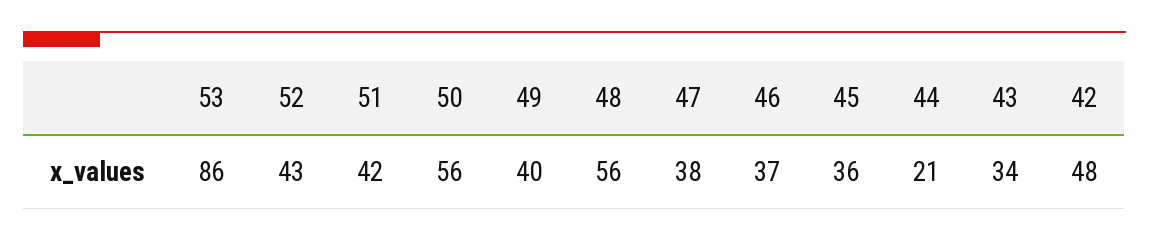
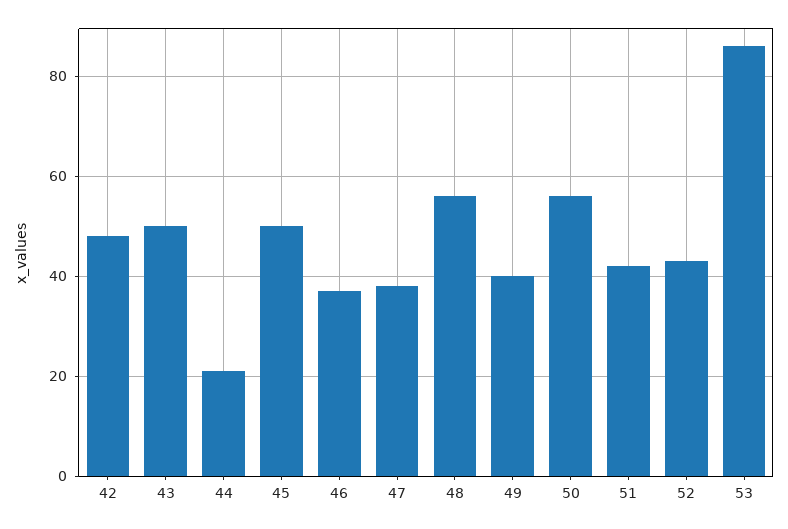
45: 36 -> 50
43: 34 -> 50

